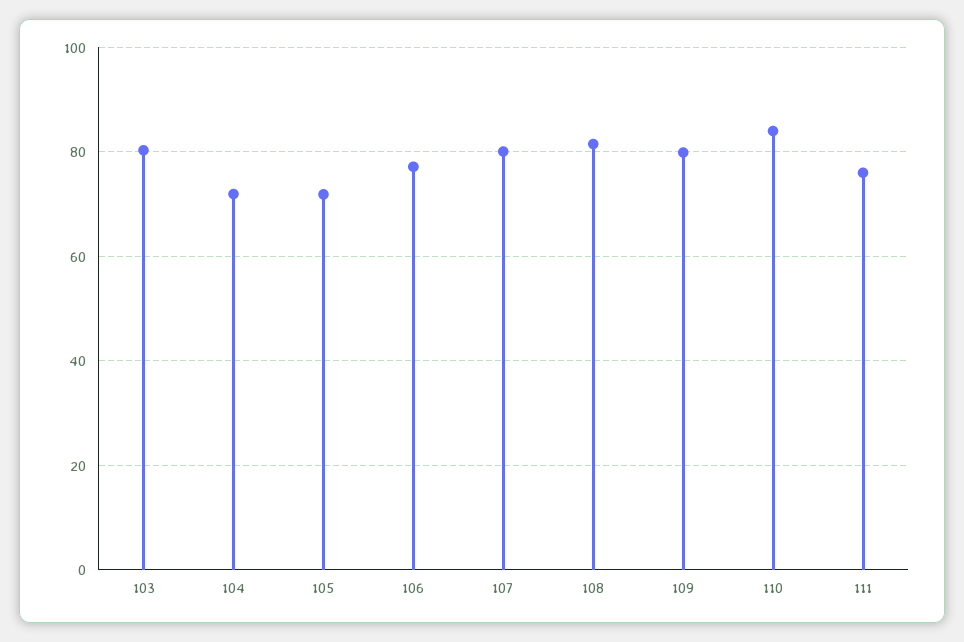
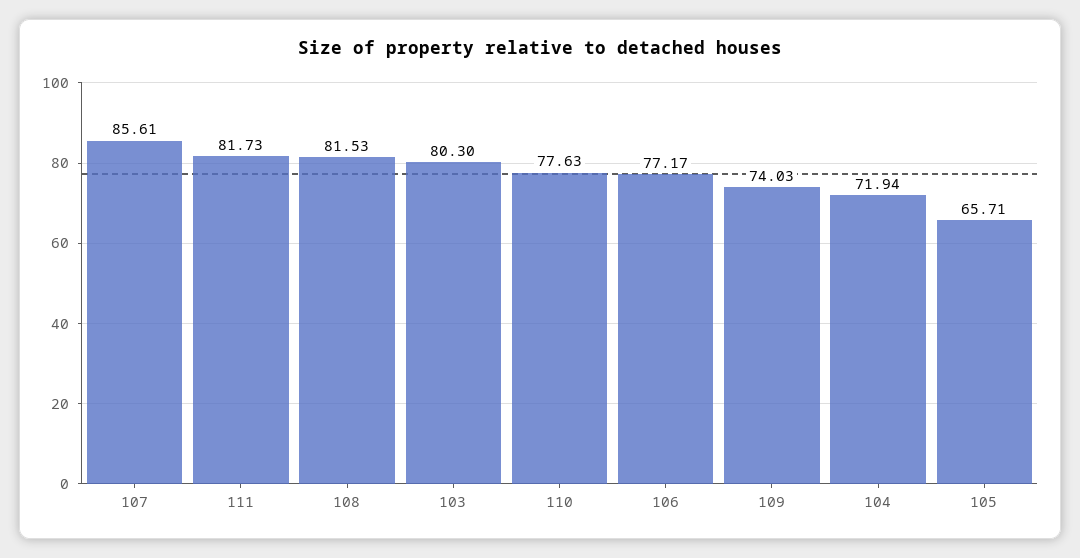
105: 72 -> 65.71
107: 80 -> 85.61
109: 80 -> 74.03
110: 84 -> 77.63
111: 76 -> 81.73

